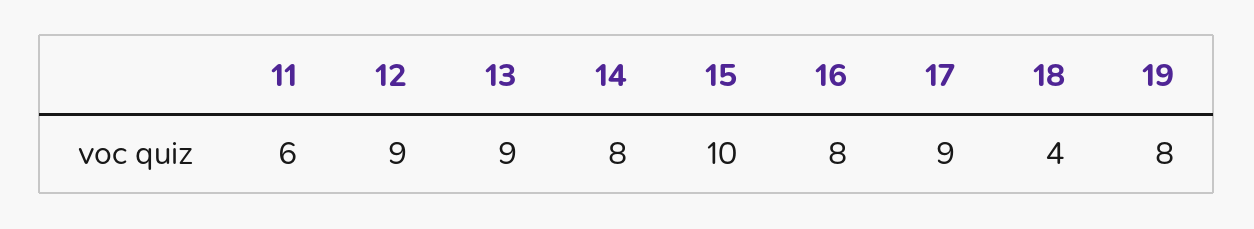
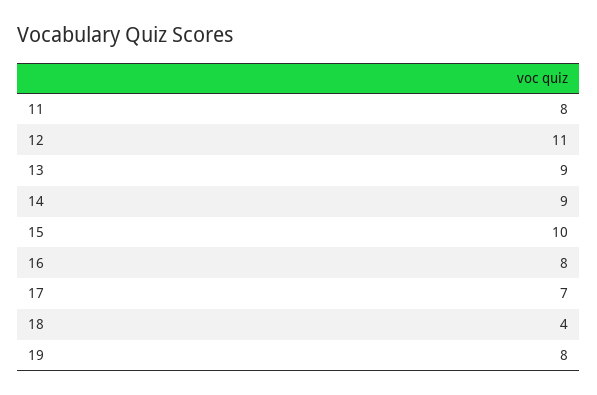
11: 6 -> 8
12: 9 -> 11
14: 8 -> 9
17: 9 -> 7

